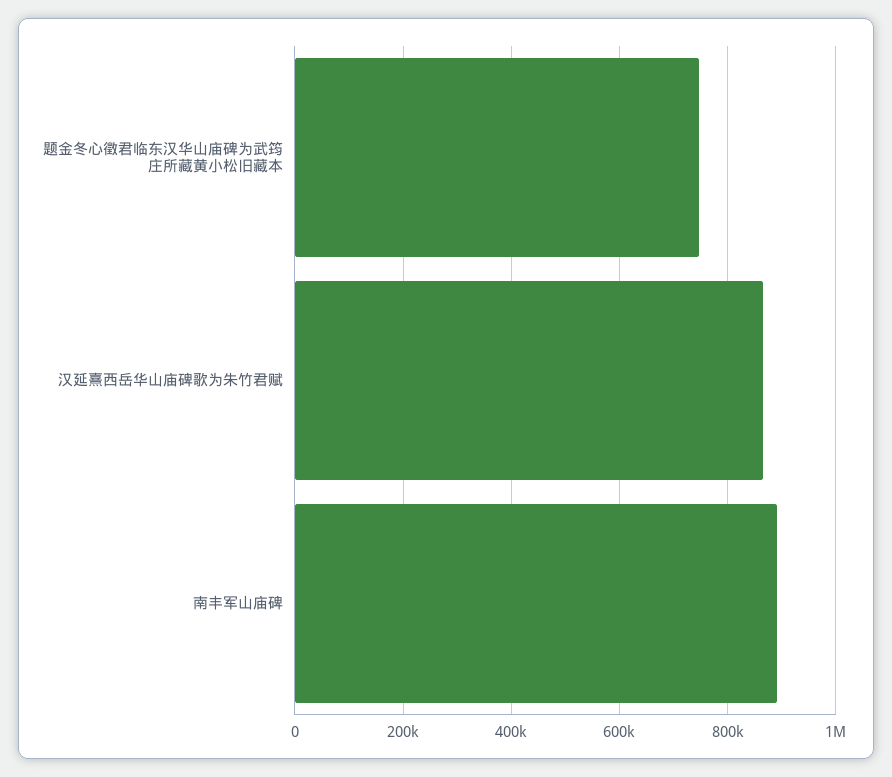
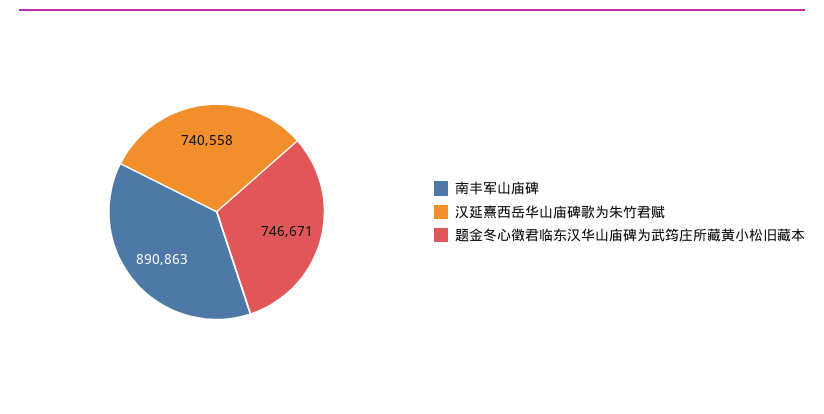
汉延熹西岳华山庙碑歌为朱竹君赋: 860000 -> 740558

